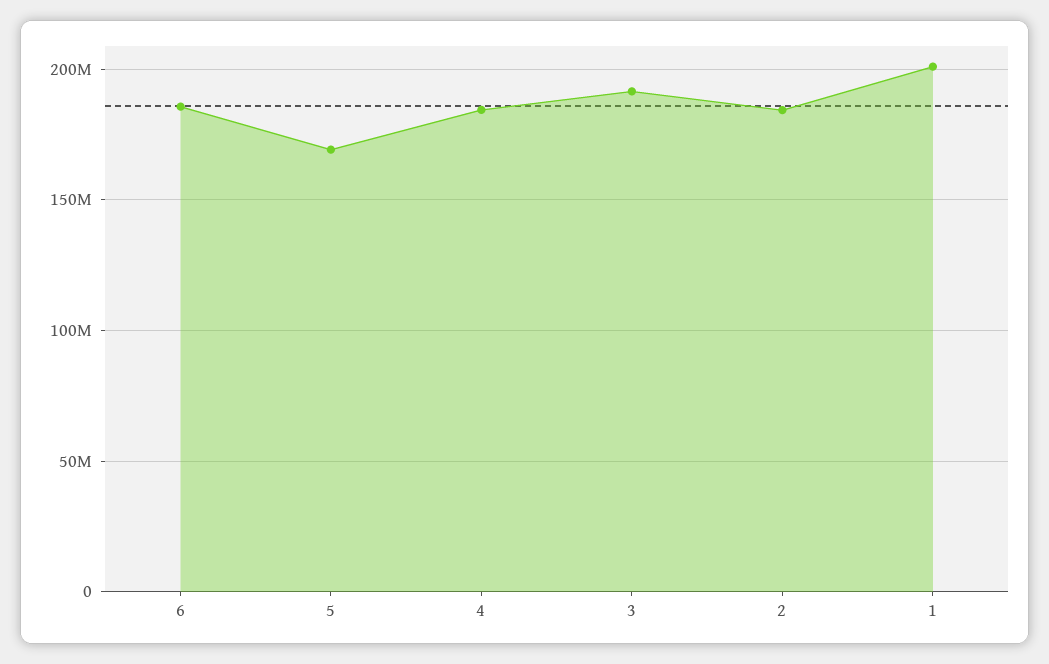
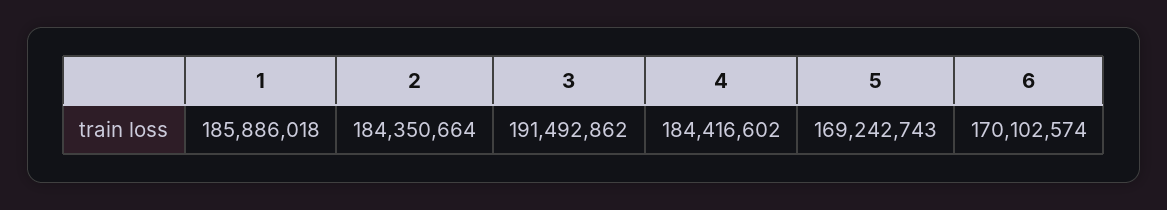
6: 185000000 -> 170102574
1: 200000000 -> 185886018

